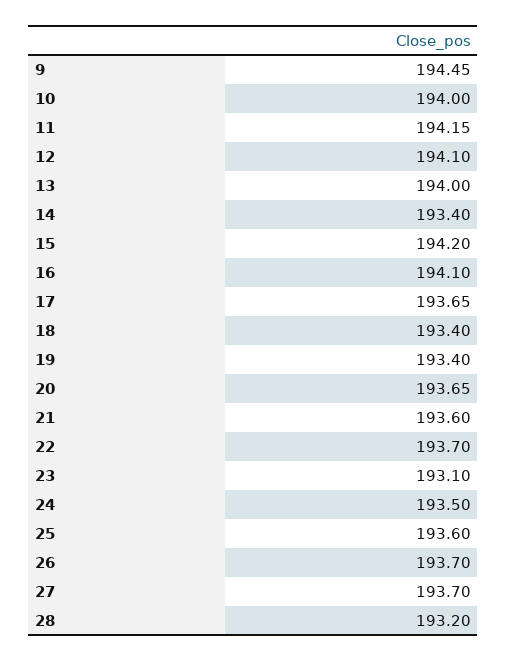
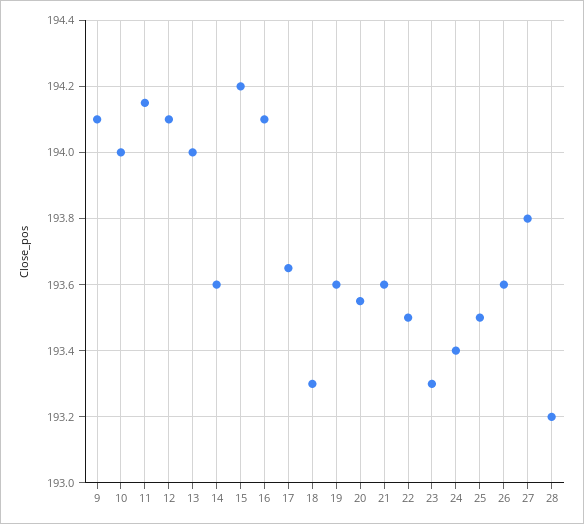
9: 194.45 -> 194.1
14: 193.4 -> 193.6
18: 193.4 -> 193.3
19: 193.4 -> 193.6
20: 193.65 -> 193.55
22: 193.7 -> 193.5
23: 193.1 -> 193.3
24: 193.5 -> 193.4
25: 193.6 -> 193.5
26: 193.7 -> 193.6
27: 193.7 -> 193.8

